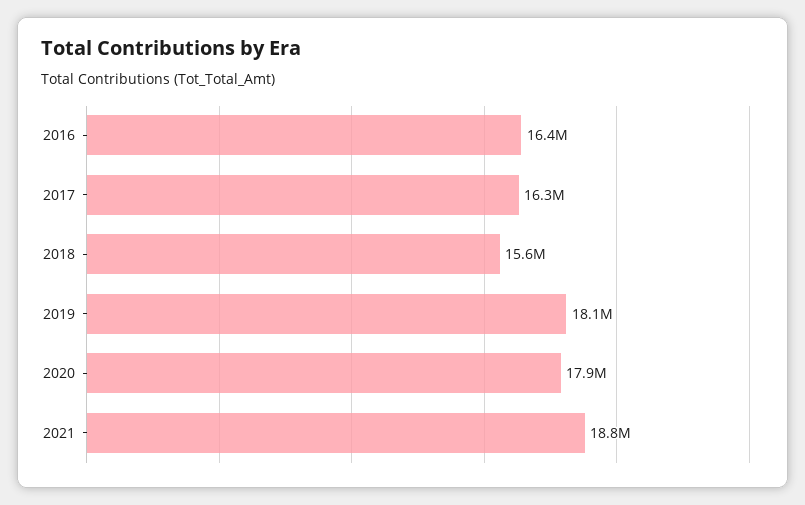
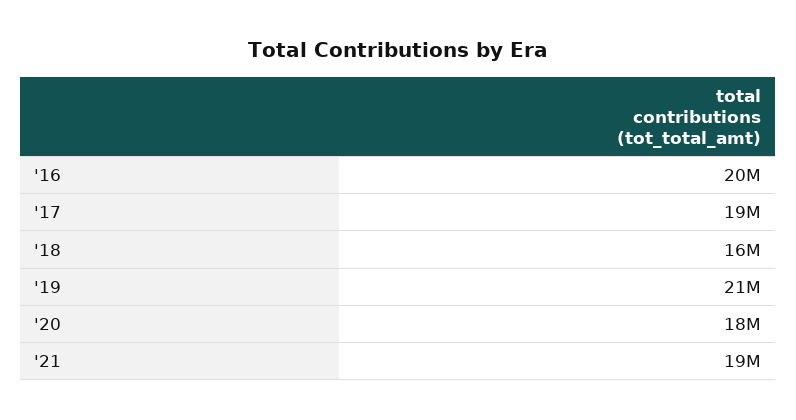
2016: 16400000 -> 20000000
2017: 16300000 -> 19000000
2019: 18100000 -> 21000000

